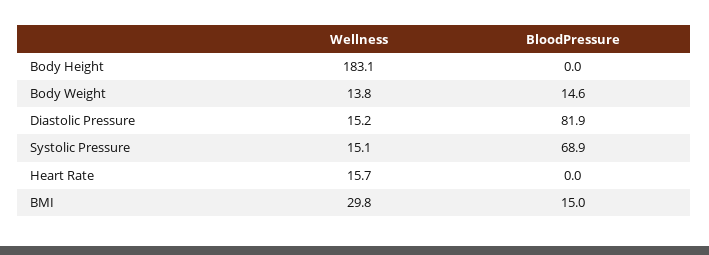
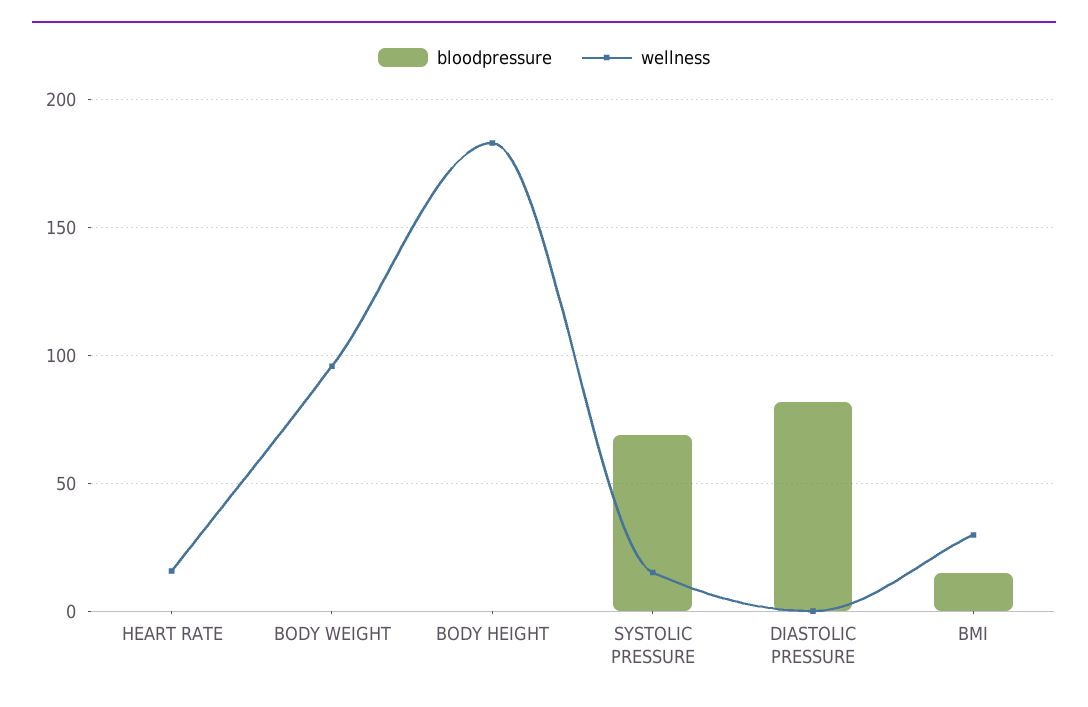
Wellness, Body Weight: 13.8 -> 95
BloodPressure, Body Weight: 14.6 -> 0
Wellness, Diastolic Pressure: 15.2 -> 0

